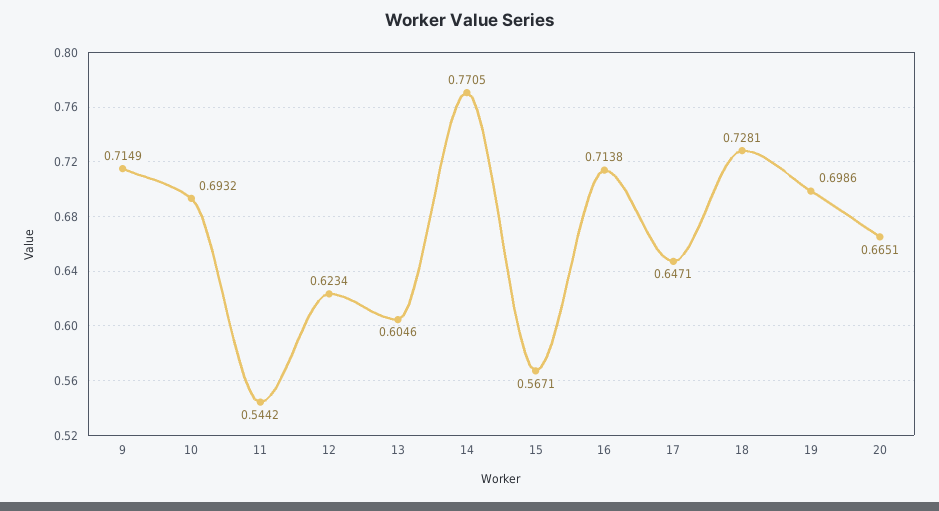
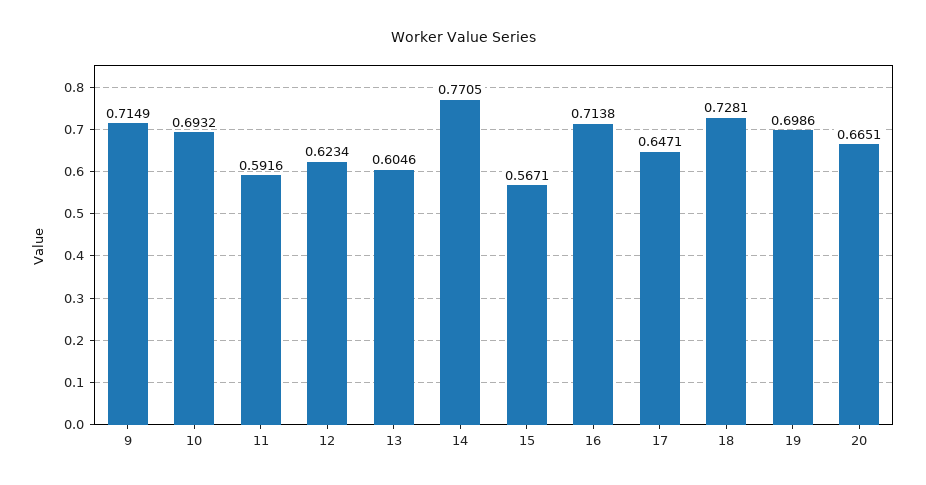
11: 0.5442 -> 0.5916

